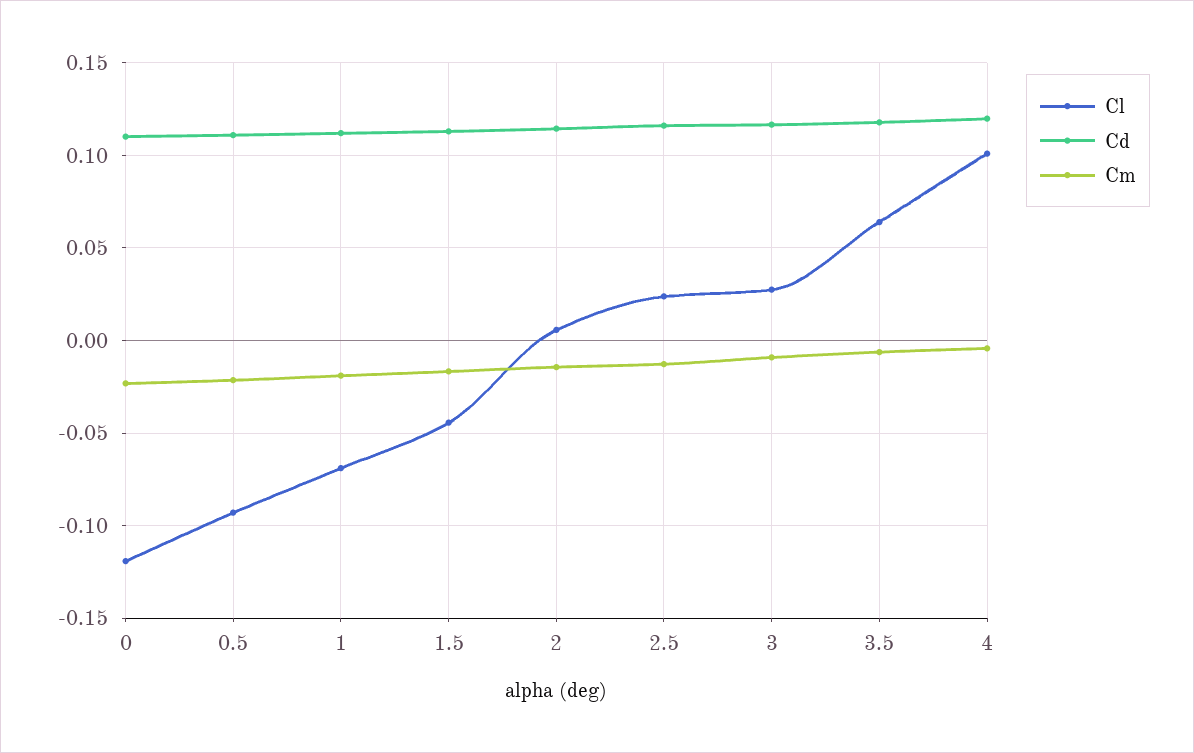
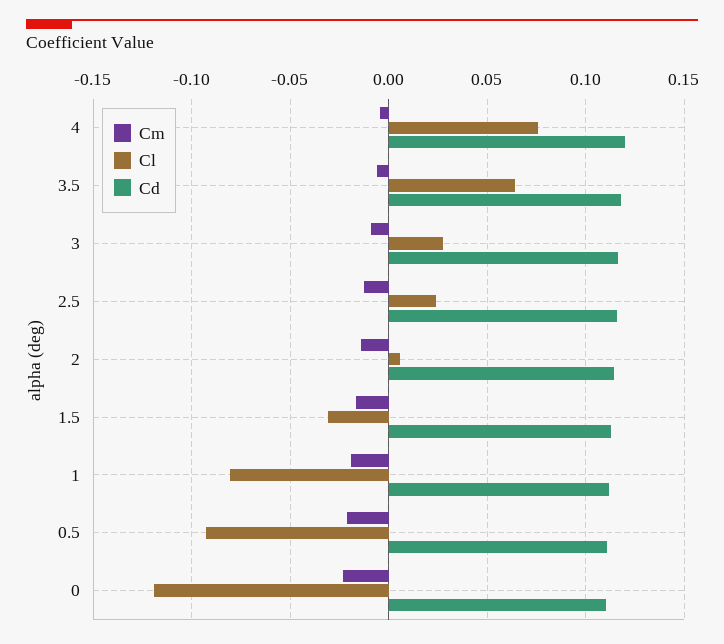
Cl, 1: -0.07 -> -0.08
Cl, 1.5: -0.045 -> -0.03
Cl, 4: 0.1 -> 0.075

